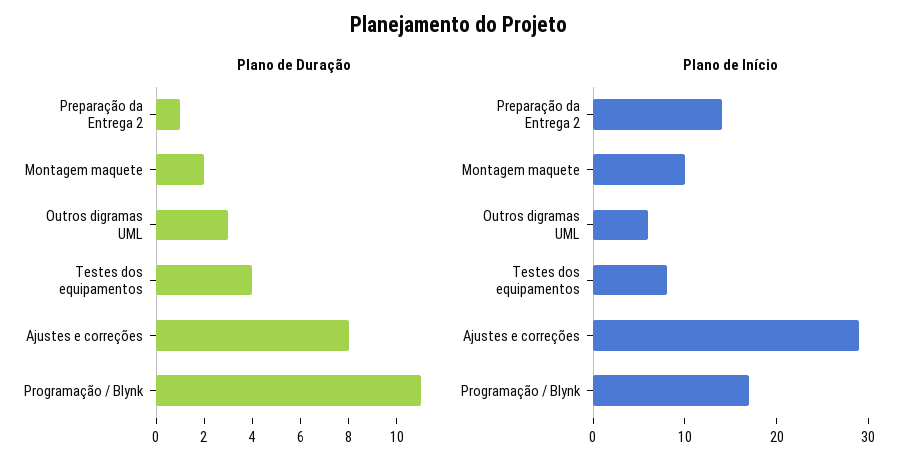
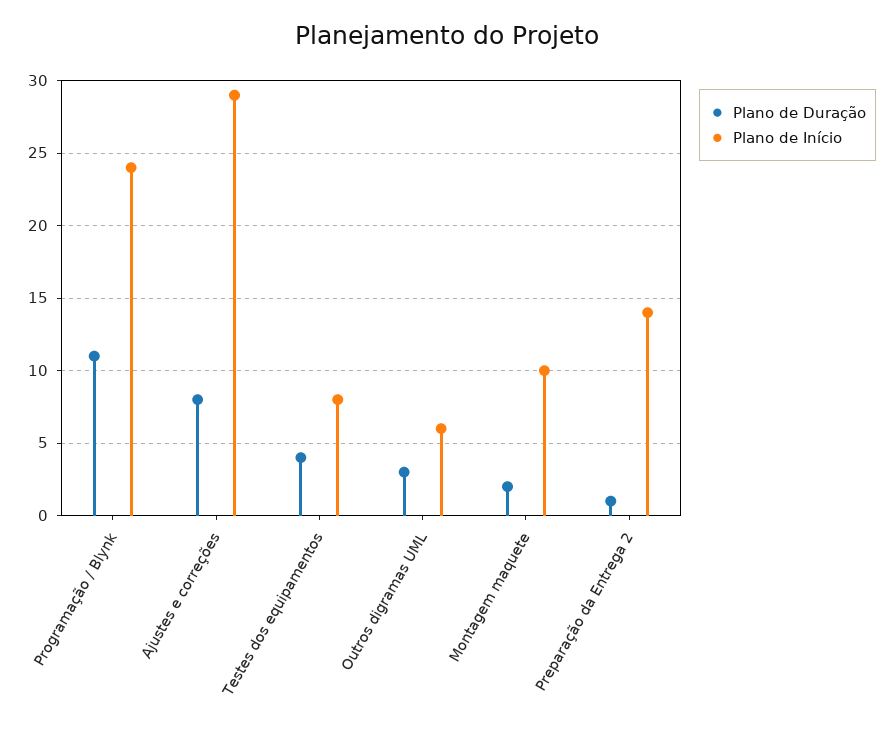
Plano de Início, Programação / Blynk: 17 -> 24

